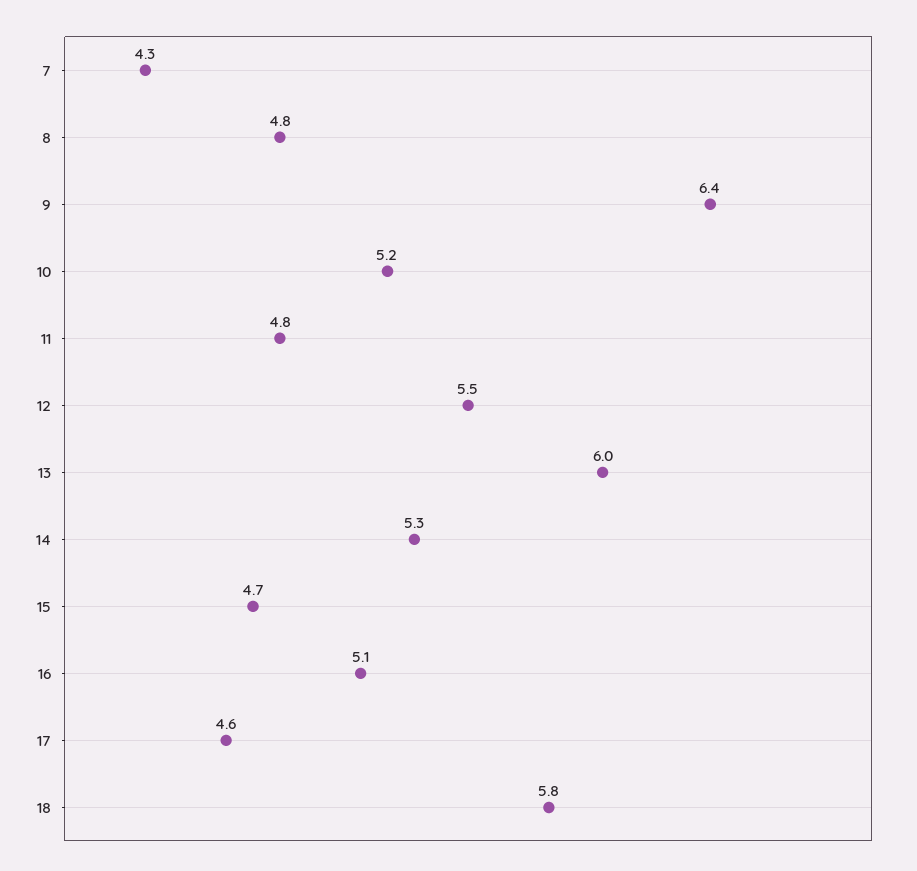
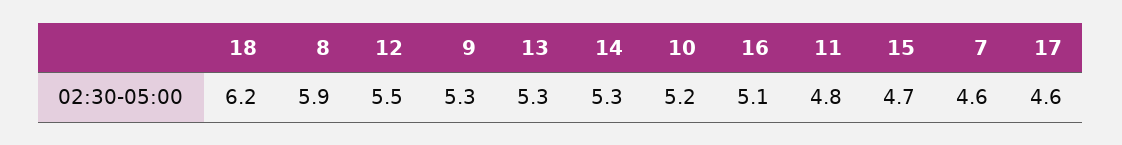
7: 4.3 -> 4.6
8: 4.8 -> 5.9
9: 6.4 -> 5.3
13: 6 -> 5.3
18: 5.8 -> 6.2

